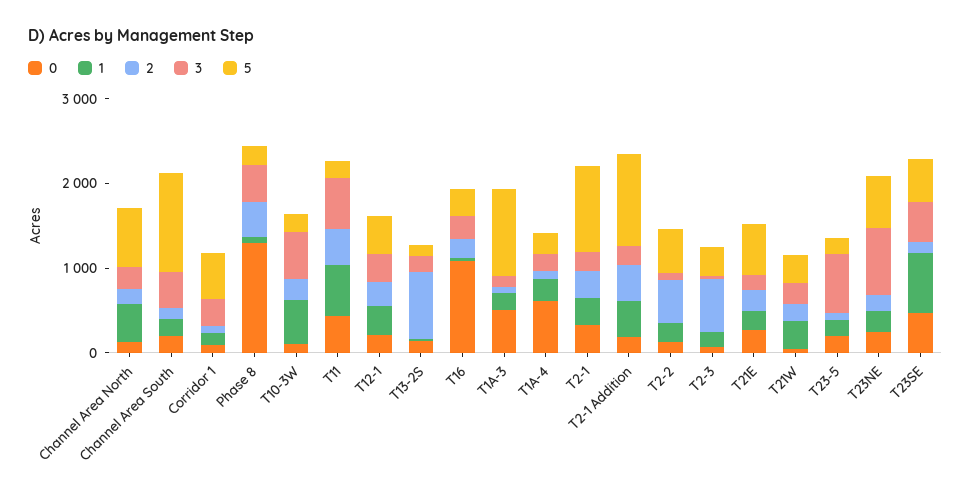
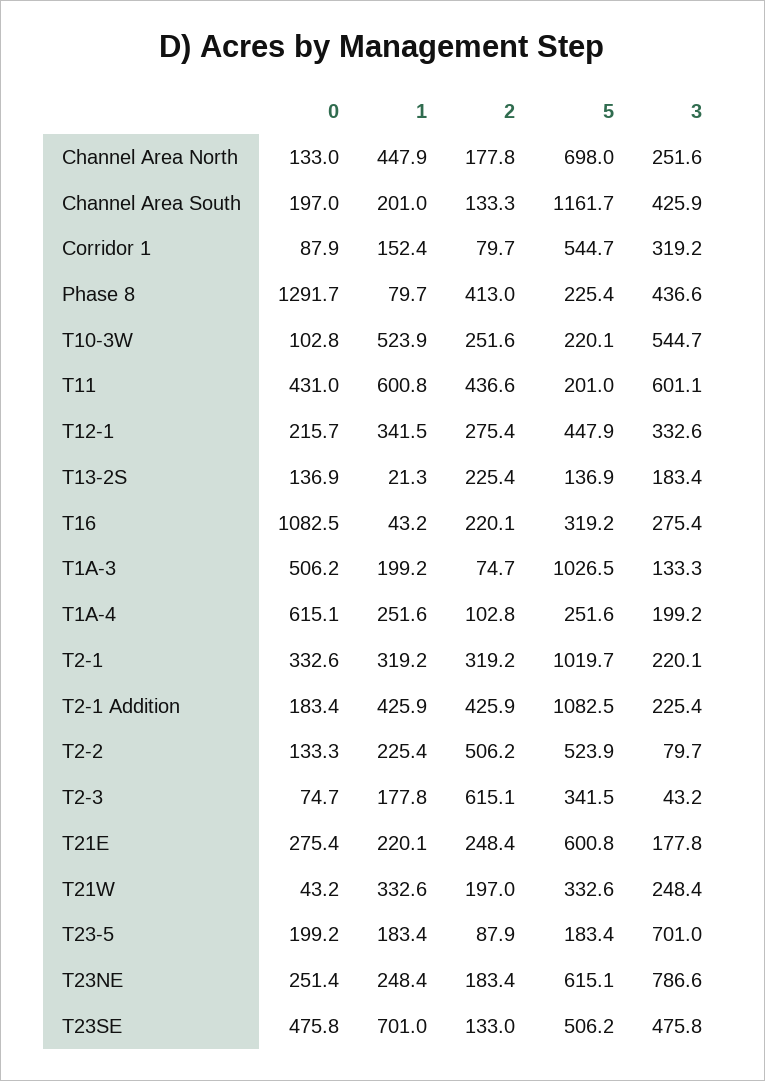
2, T13-2S: 800 -> 225.4

